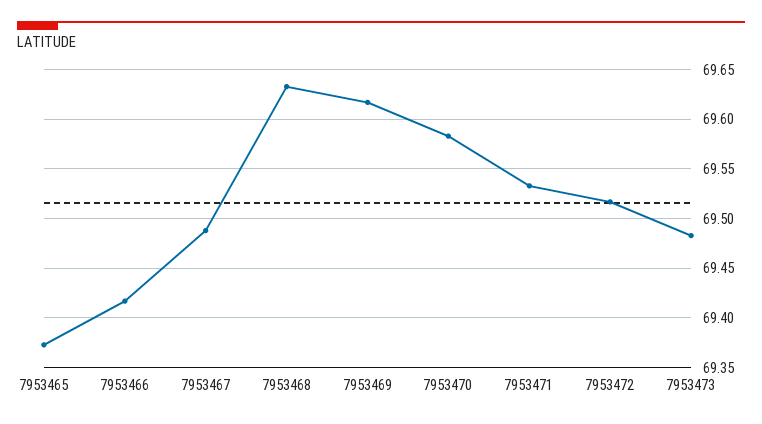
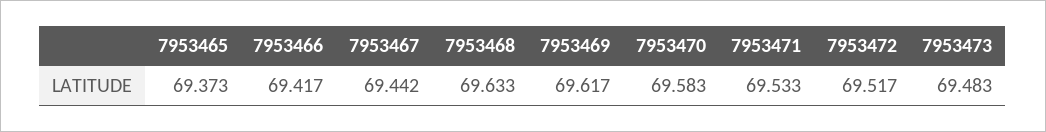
7953467: 69.49 -> 69.442

